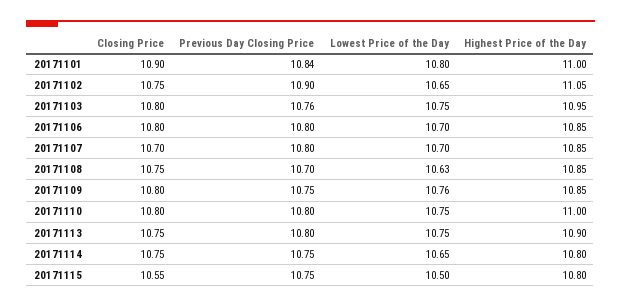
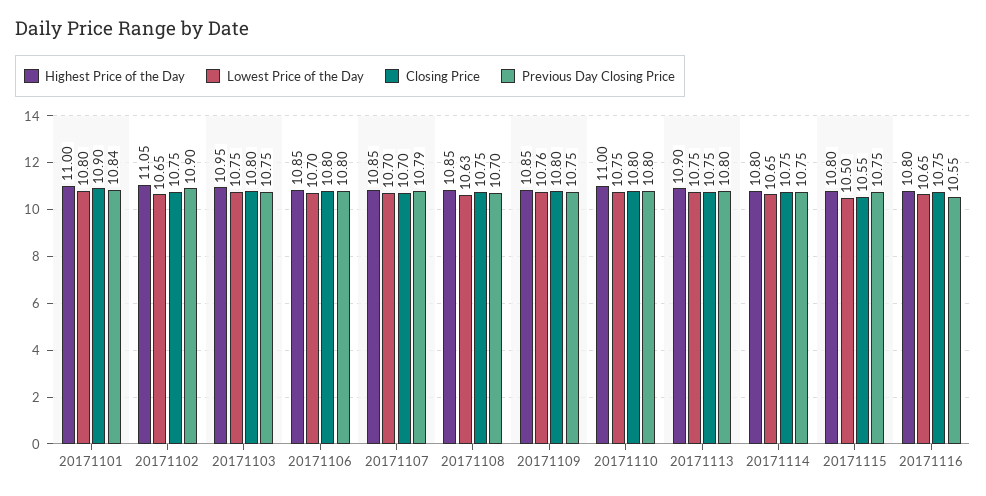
Previous Day Closing Price, 20171103: 10.76 -> 10.75
Previous Day Closing Price, 20171107: 10.8 -> 10.79
Highest Price of the Day, 20171116: none -> 10.8
Lowest Price of the Day, 20171116: none -> 10.65
Closing Price, 20171116: none -> 10.75
Previous Day Closing Price, 20171116: none -> 10.55

